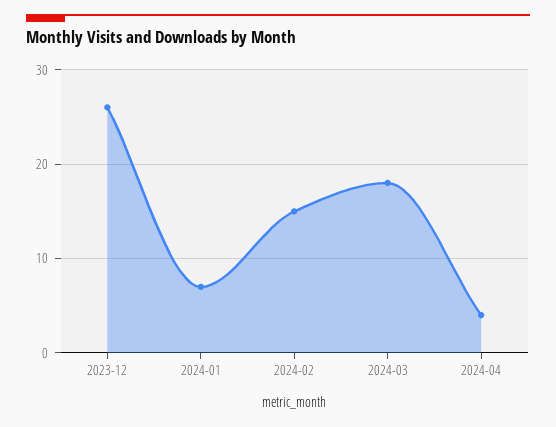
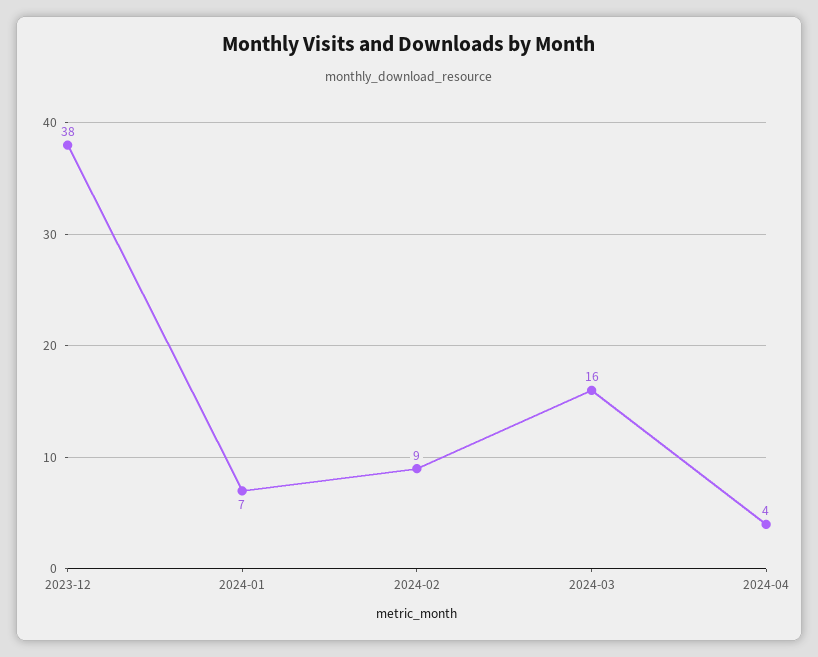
2023-12: 26 -> 38
2024-02: 15 -> 9
2024-03: 18 -> 16

